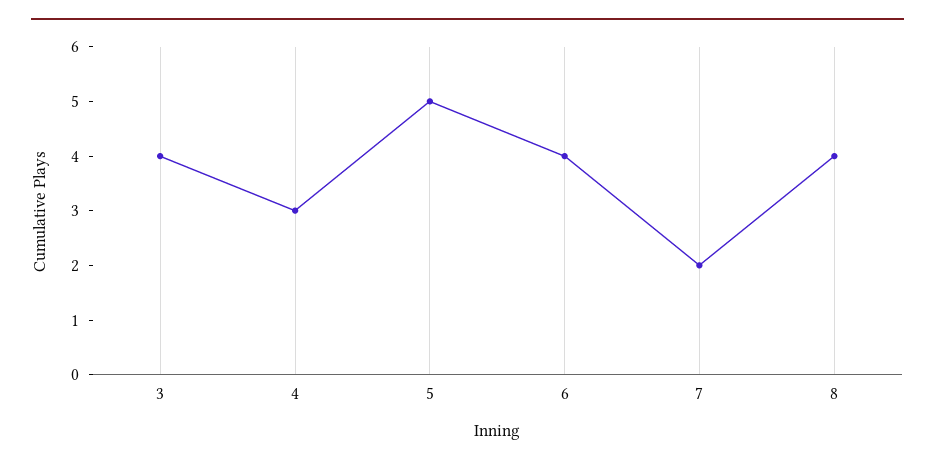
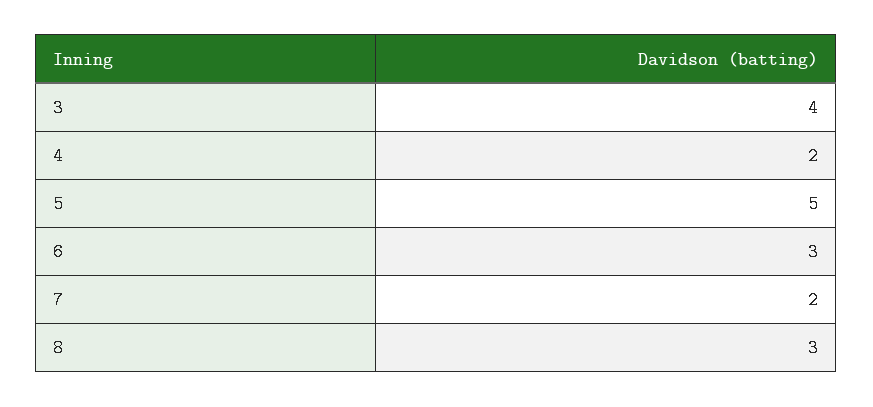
4: 3 -> 2
6: 4 -> 3
8: 4 -> 3

